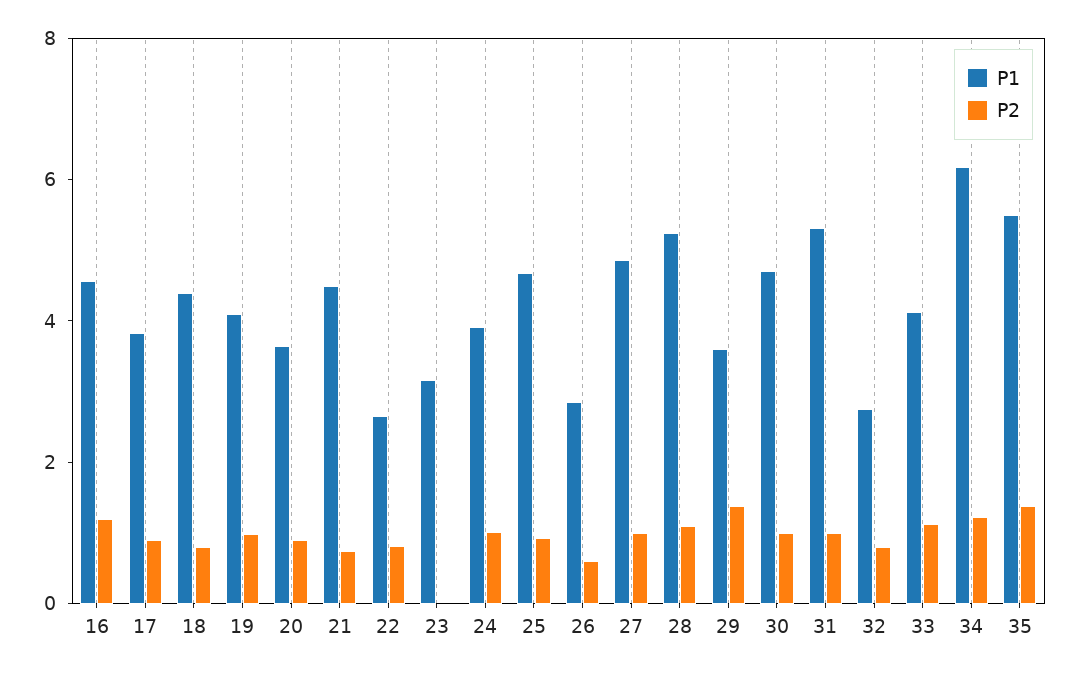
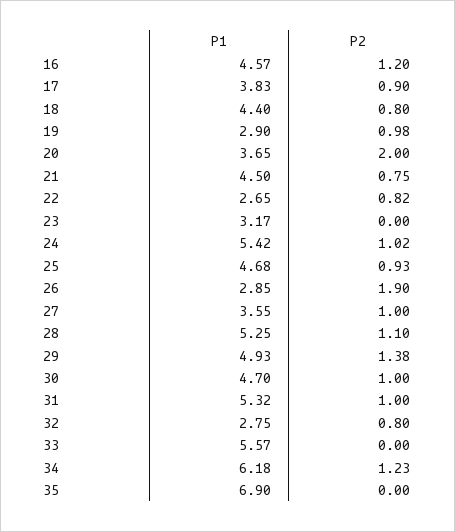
P1, 19: 4 -> 2.9
P2, 20: 1 -> 2
P1, 24: 4 -> 5.42
P2, 26: 0.5 -> 1.9
P1, 27: 5 -> 3.55
P1, 29: 3.5 -> 4.93
P1, 33: 4 -> 5.57
P2, 33: 1 -> 0
P1, 35: 5.5 -> 6.9
P2, 35: 1.5 -> 0

